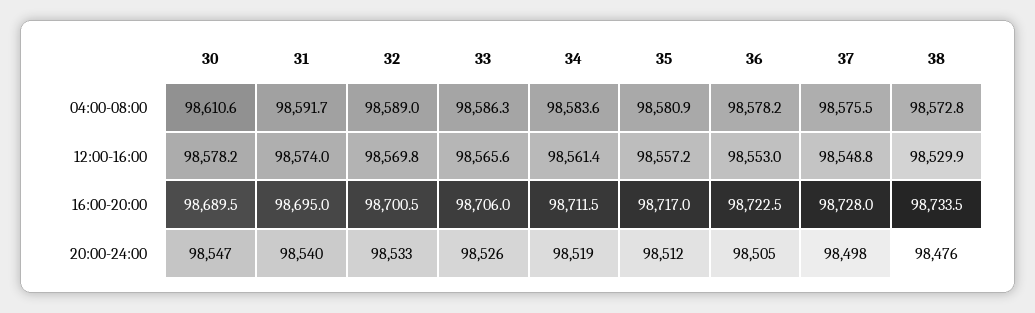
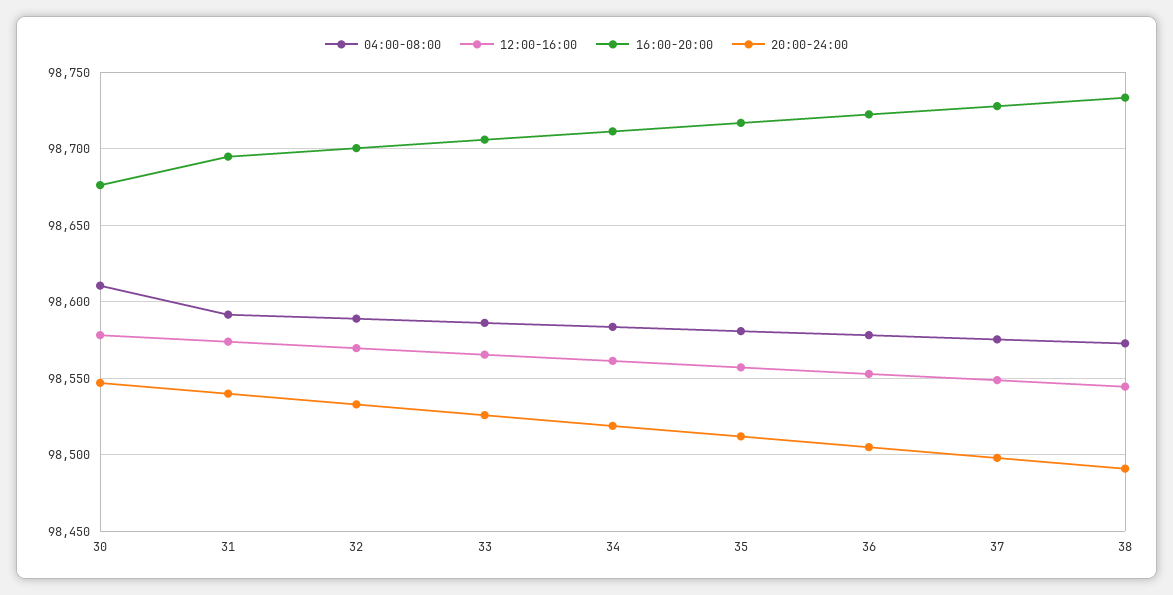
12:00-16:00, 38: 98529.9 -> 98545
16:00-20:00, 30: 98689.5 -> 98675
20:00-24:00, 38: 98476 -> 98490

